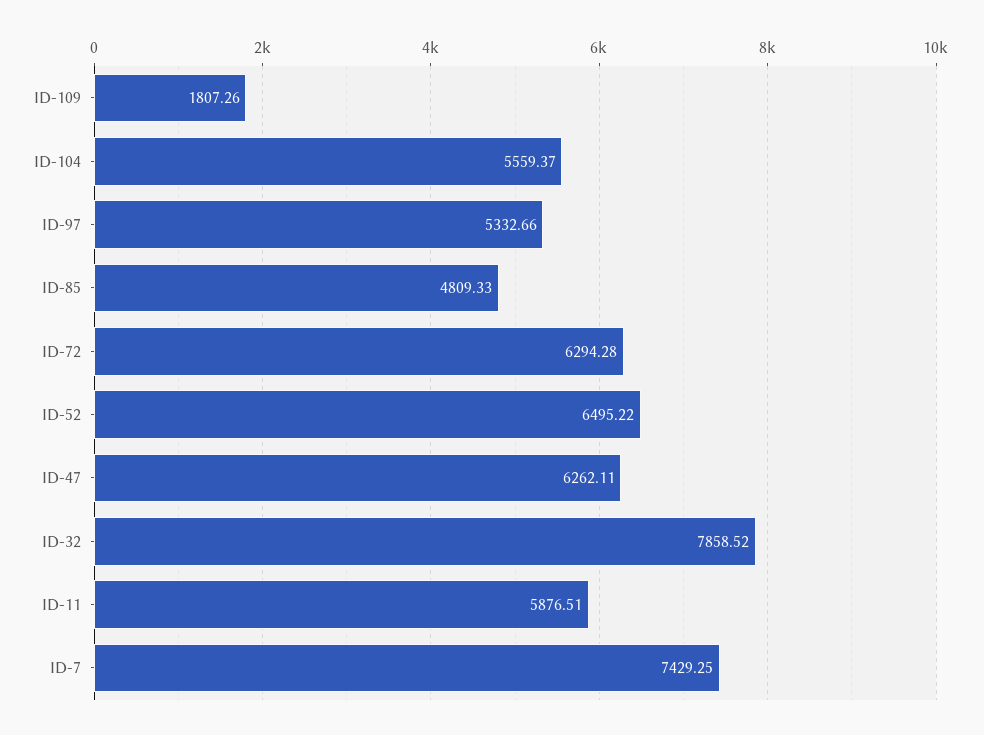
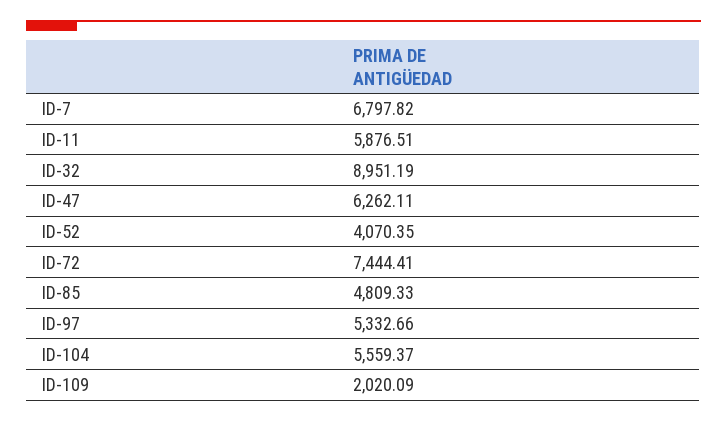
ID-109: 1807.26 -> 2020.09
ID-72: 6294.28 -> 7444.41
ID-52: 6495.22 -> 4070.35
ID-32: 7858.52 -> 8951.19
ID-7: 7429.25 -> 6797.82

